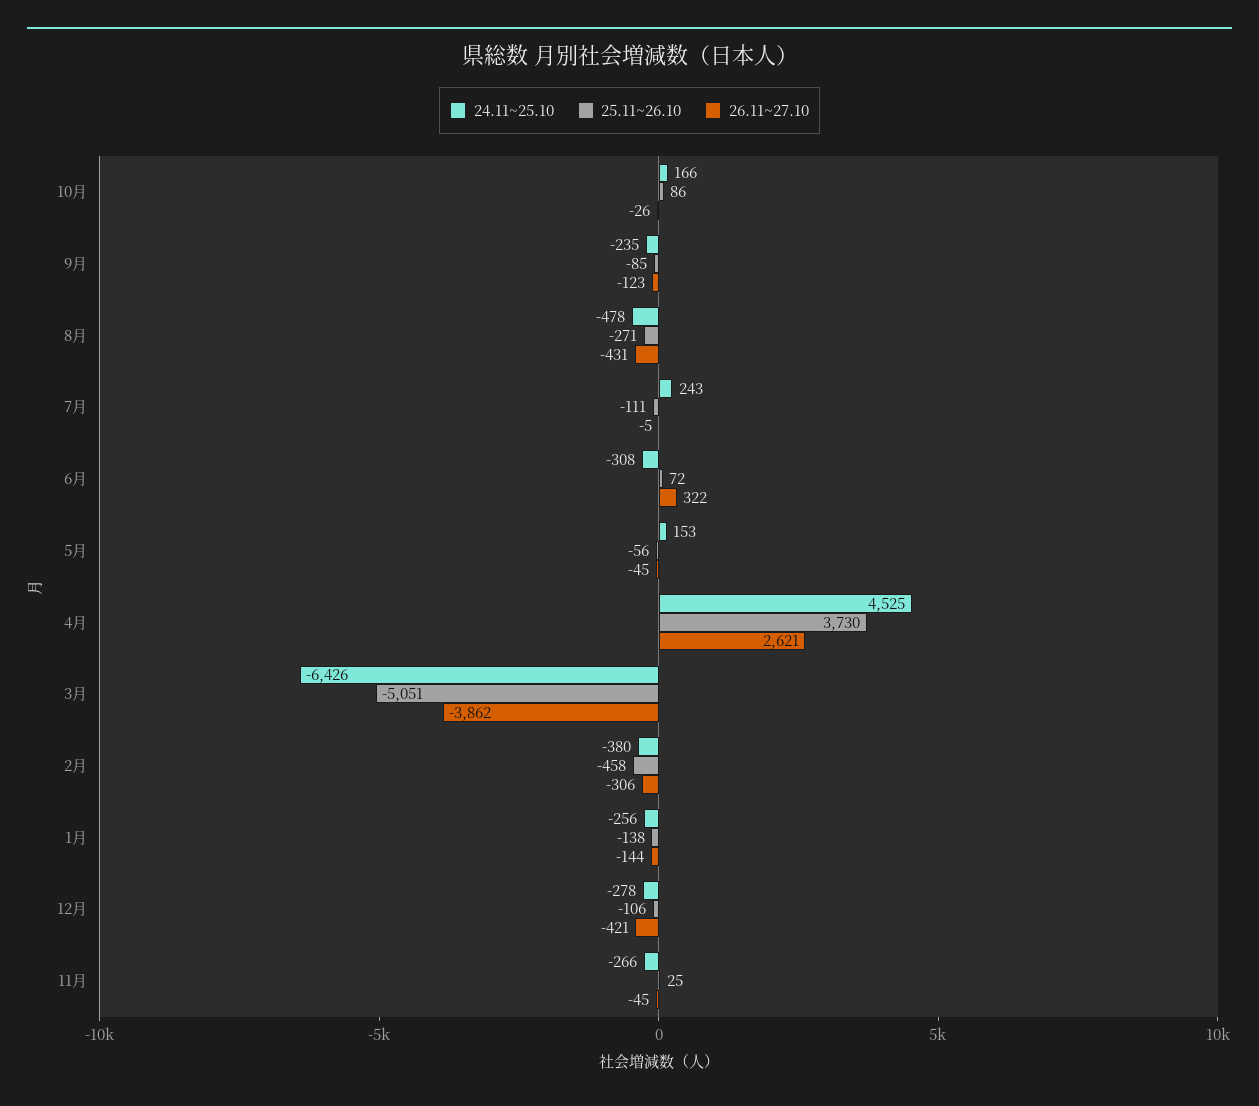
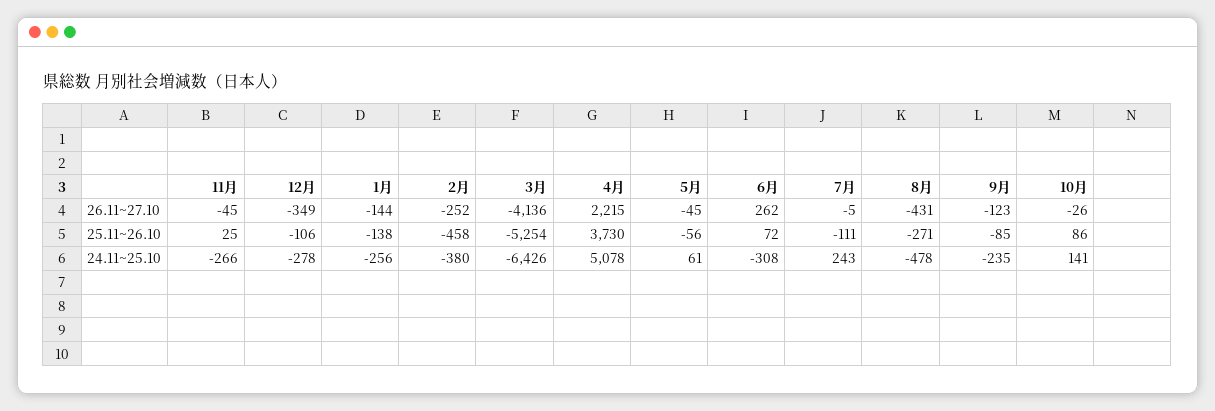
24.11~25.10, 10月: 166 -> 141
26.11~27.10, 6月: 322 -> 262
24.11~25.10, 5月: 153 -> 61
24.11~25.10, 4月: 4525 -> 5078
26.11~27.10, 4月: 2621 -> 2215
25.11~26.10, 3月: -5051 -> -5254
26.11~27.10, 3月: -3862 -> -4136
26.11~27.10, 2月: -306 -> -252
26.11~27.10, 12月: -421 -> -349

